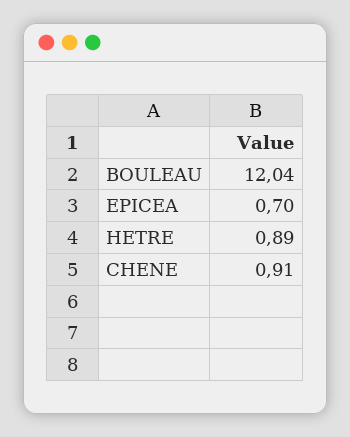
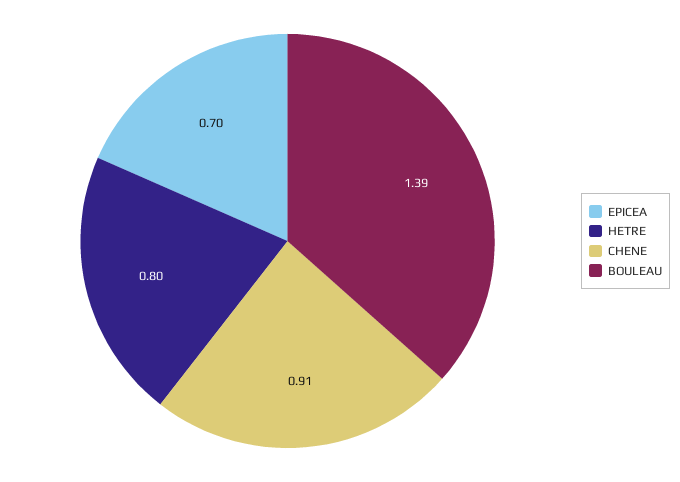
BOULEAU: 12.04 -> 1.39
HETRE: 0.89 -> 0.8

